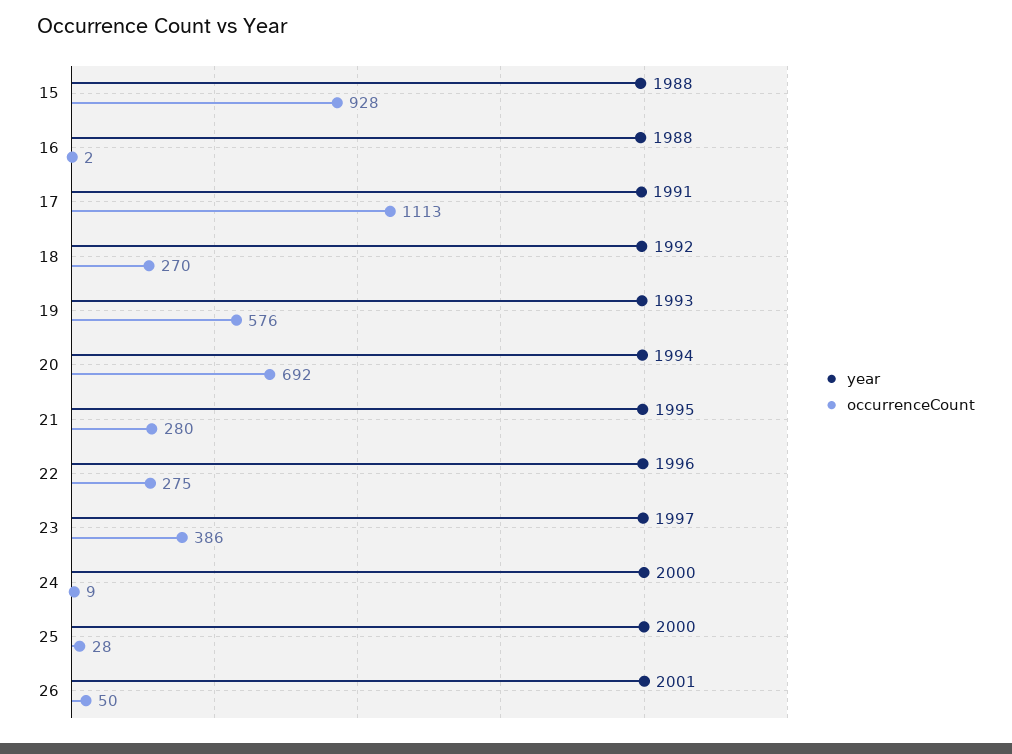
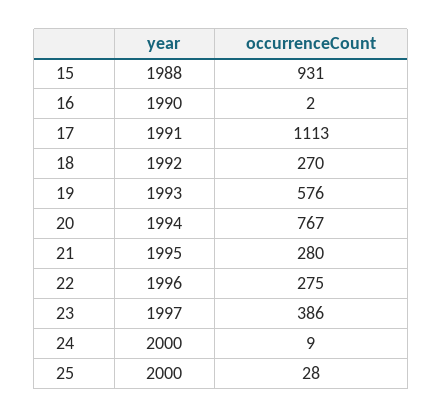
occurrenceCount, 15: 928 -> 931
year, 16: 1988 -> 1990
occurrenceCount, 20: 692 -> 767
year, 26: 2001 -> none
occurrenceCount, 26: 50 -> none

